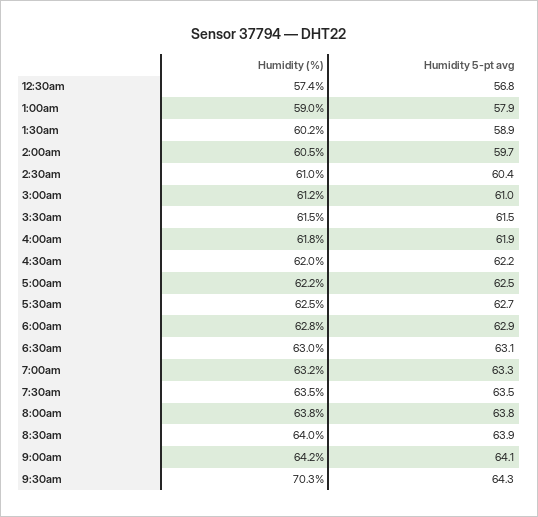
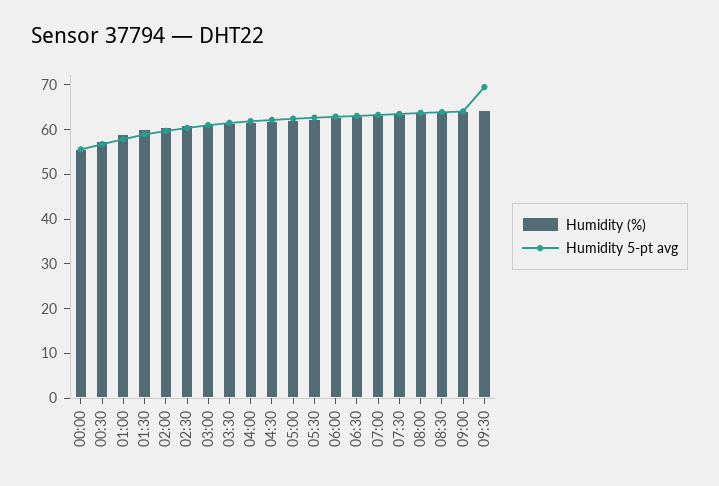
Humidity (%), 9:30am: 70.3 -> 64
Humidity 5-pt avg, 9:30am: 64.3 -> 70
Humidity (%), 00:00: none -> 56
Humidity 5-pt avg, 00:00: none -> 56

